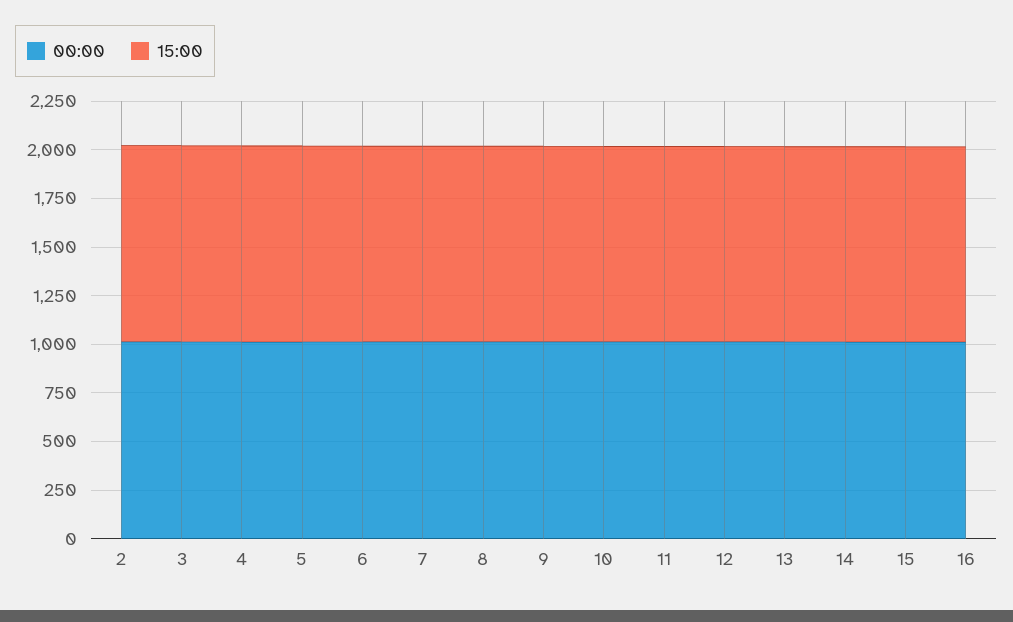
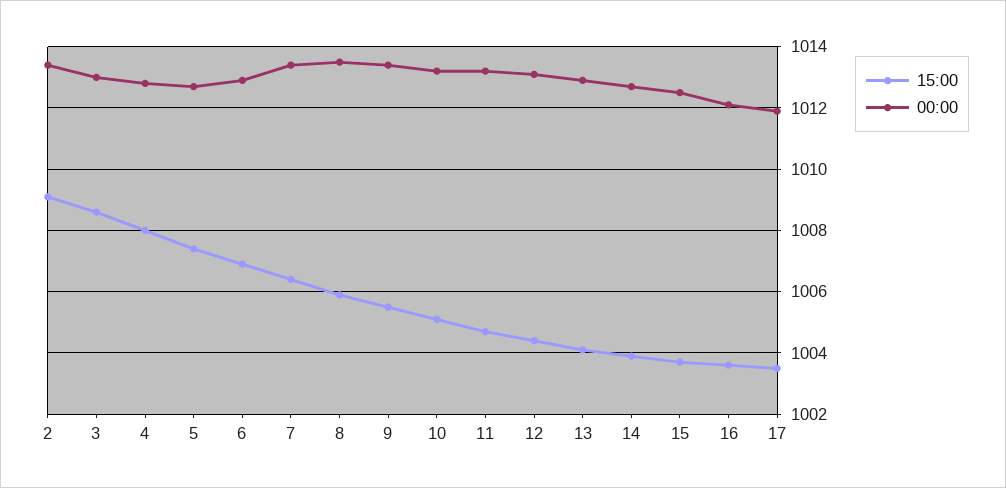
15:00, 17: none -> 1003.5
00:00, 17: none -> 1012

